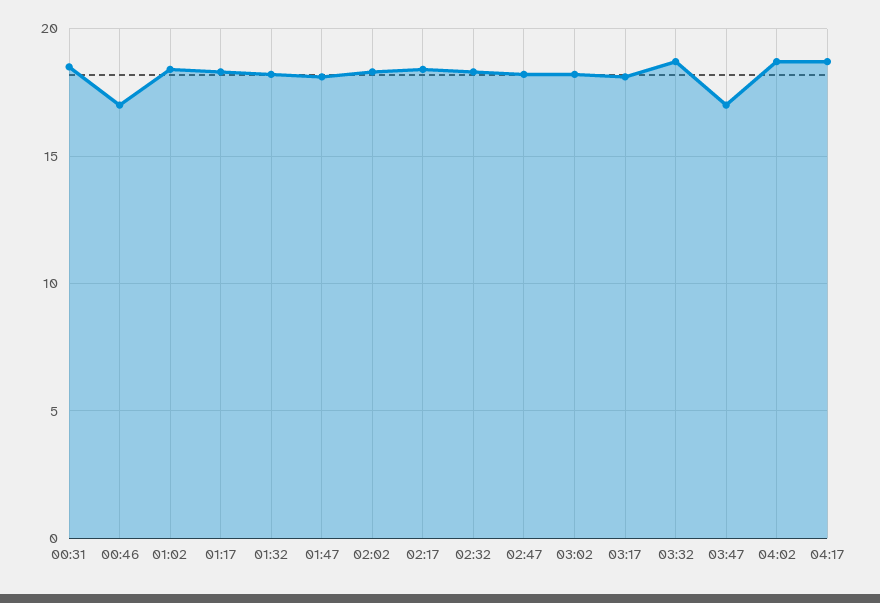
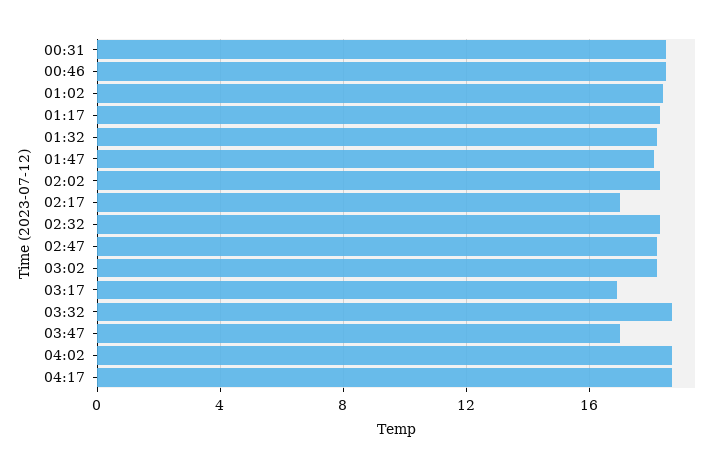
00:46: 17 -> 18.5
02:17: 18.5 -> 17
03:17: 18 -> 17

